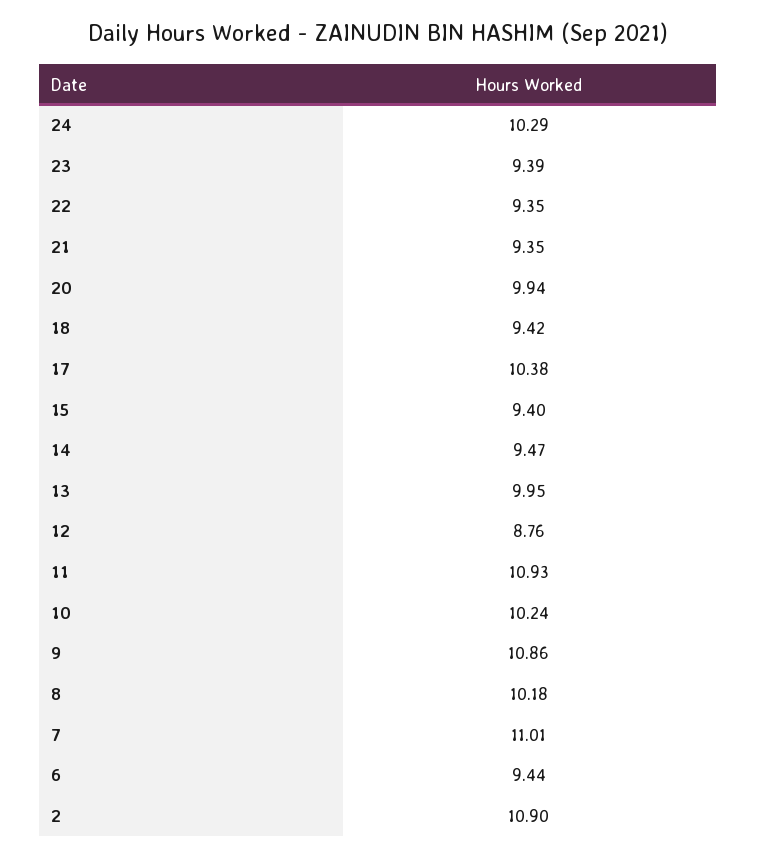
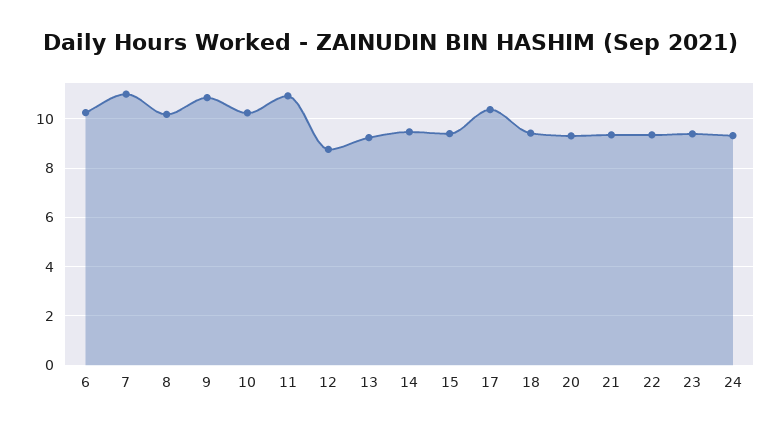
24: 10.29 -> 9.25
20: 9.94 -> 9.25
13: 9.95 -> 9.25
6: 9.44 -> 10.25
2: 10.9 -> none

